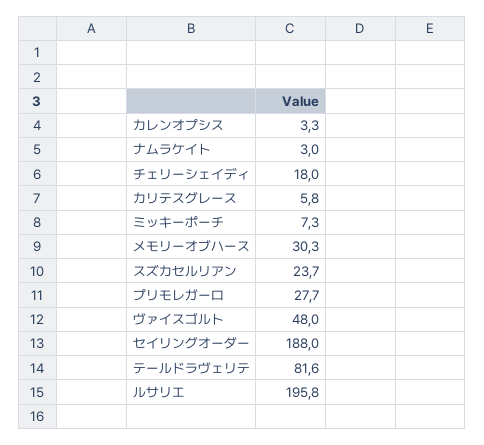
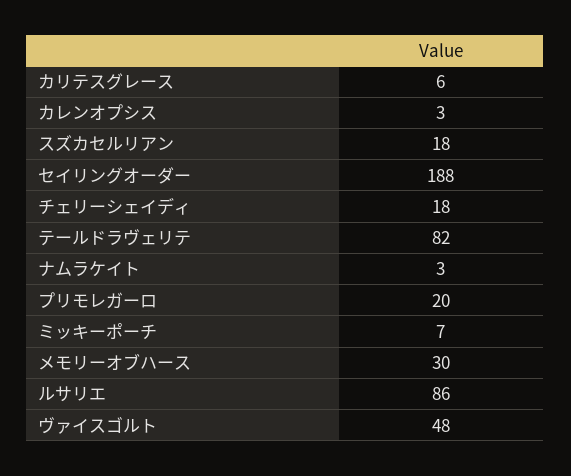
スズカセルリアン: 23.7 -> 18
プリモレガーロ: 27.7 -> 20
ルサリエ: 195.8 -> 86

